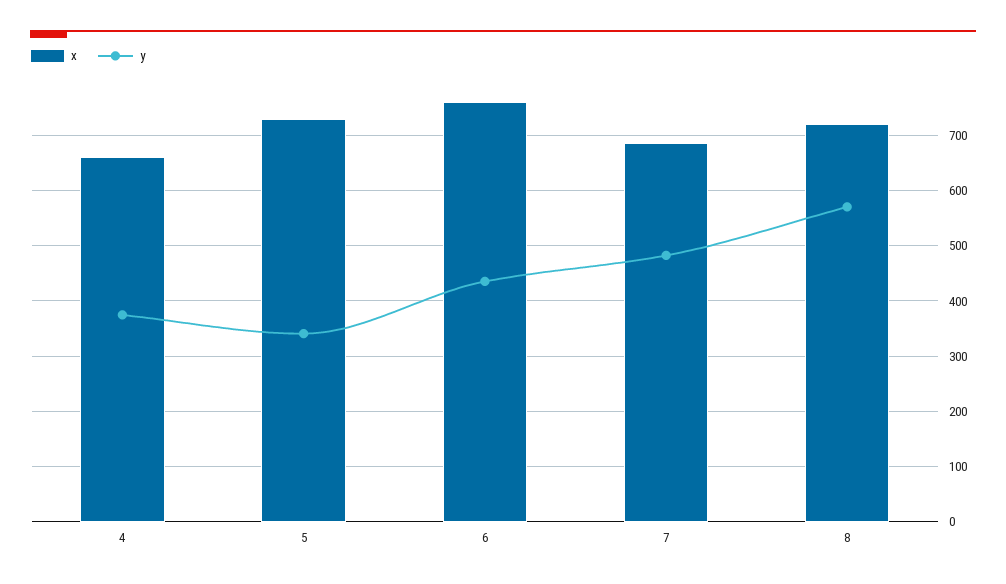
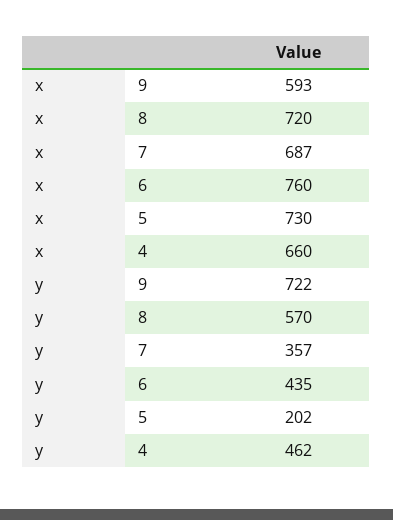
y, 4: 380 -> 462
y, 5: 340 -> 202
y, 7: 480 -> 357
x, 9: none -> 593
y, 9: none -> 722

